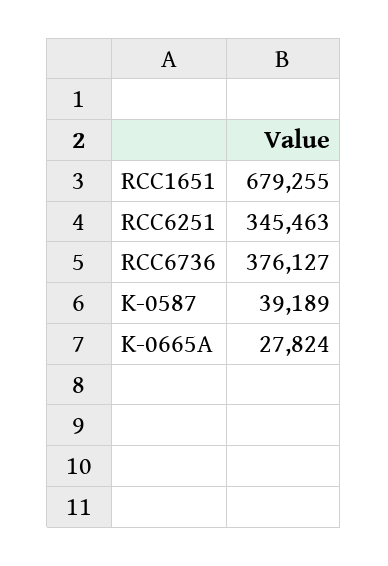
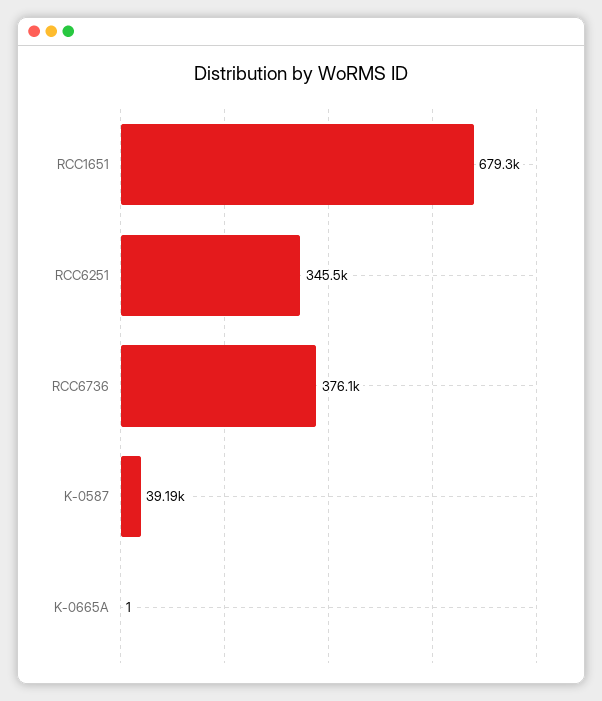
K-0665A: 27824 -> 1

